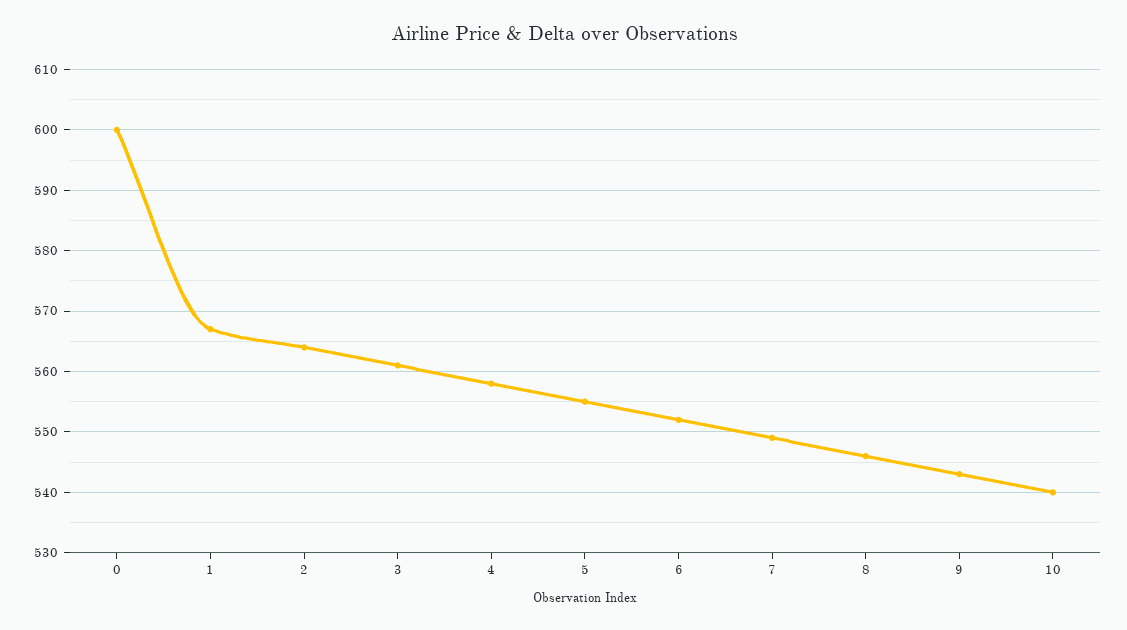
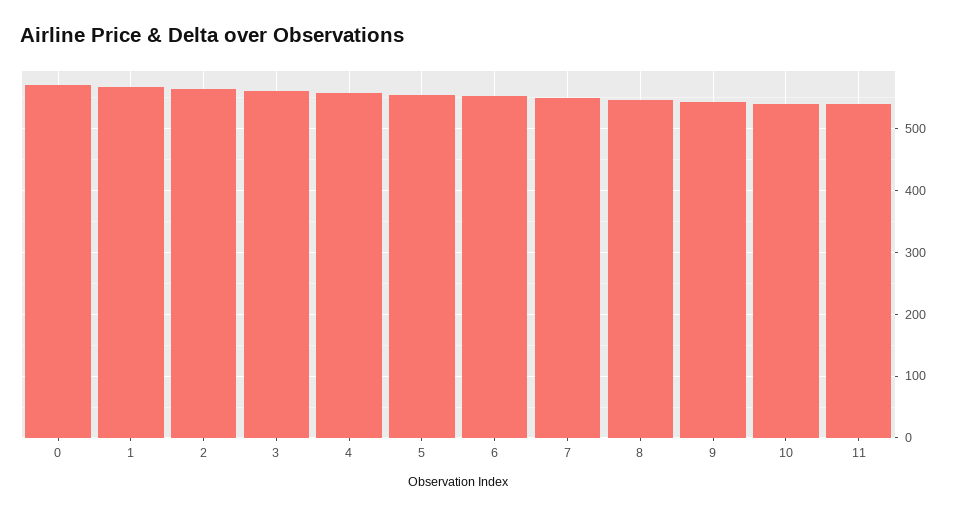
0: 600 -> 570
11: none -> 540

